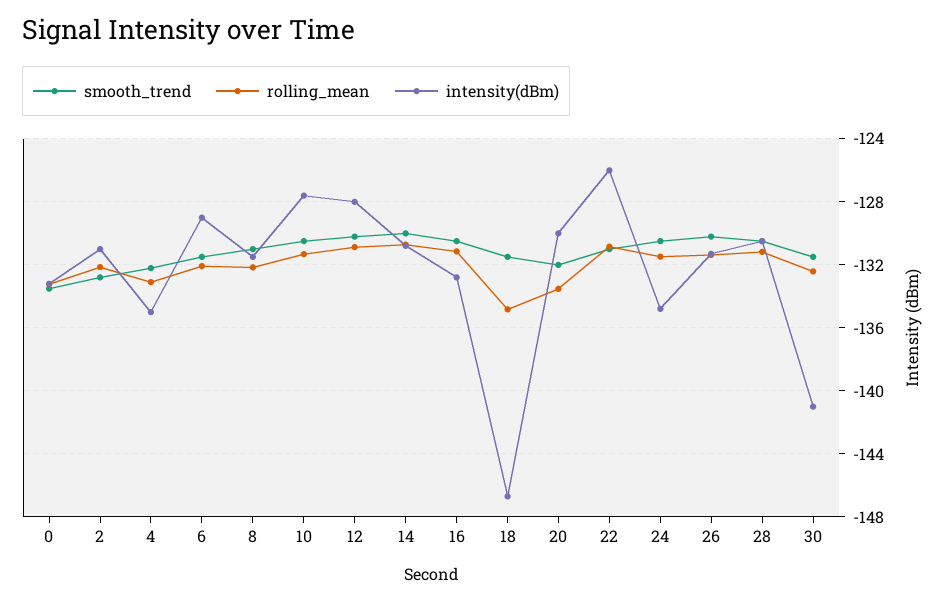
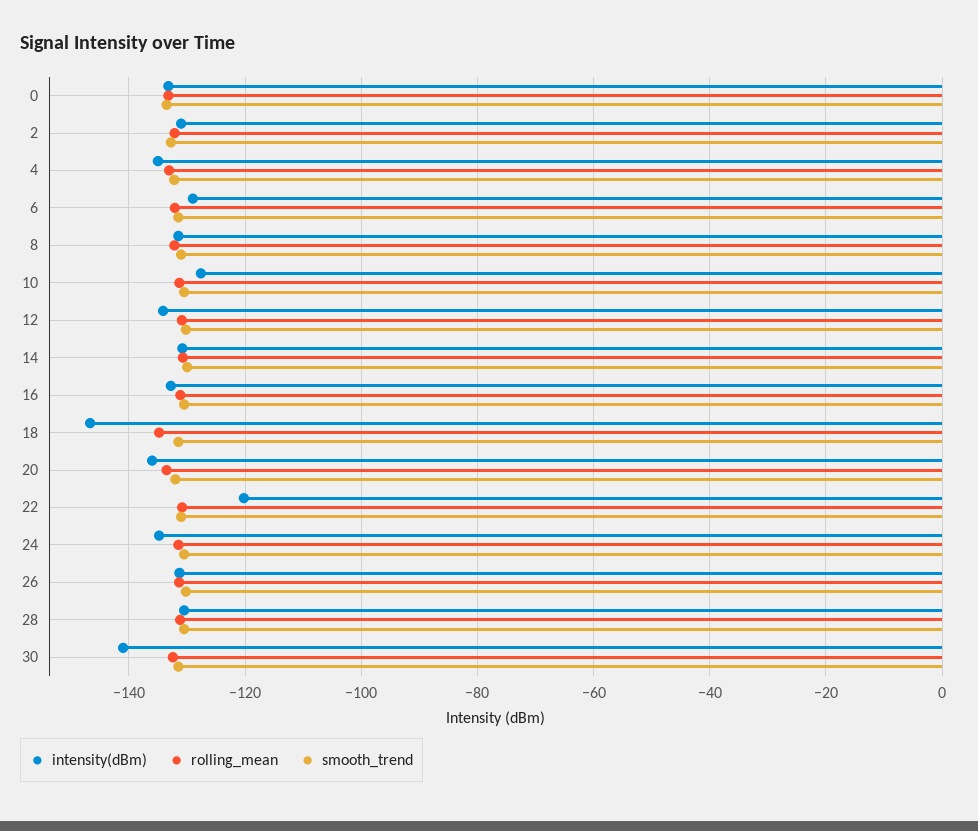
intensity(dBm), 12: -128 -> -134
intensity(dBm), 20: -130 -> -136
intensity(dBm), 22: -126 -> -120

